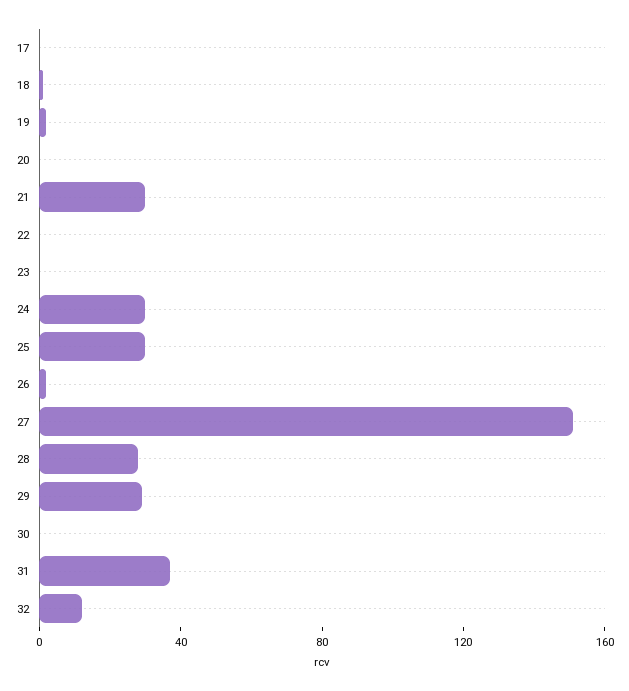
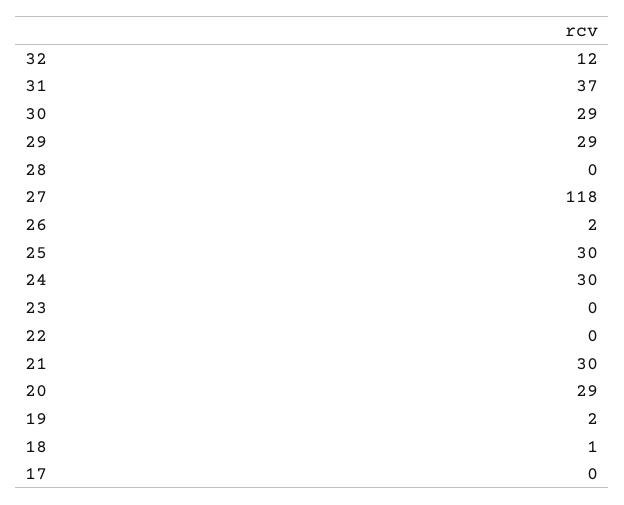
20: 0 -> 29
27: 150 -> 118
28: 30 -> 0
30: 0 -> 29

